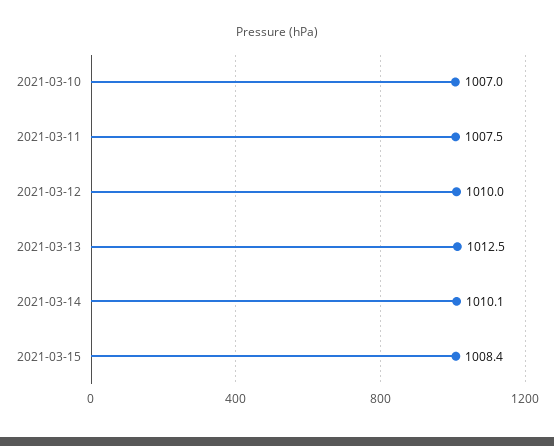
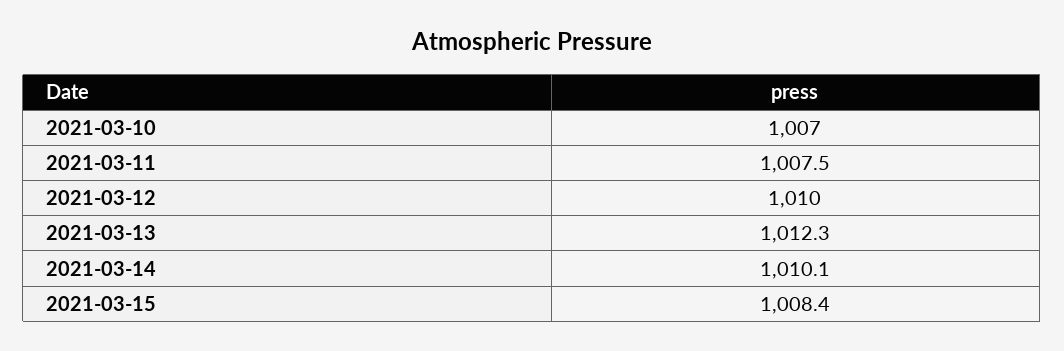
2021-03-13: 1012.5 -> 1012.3

